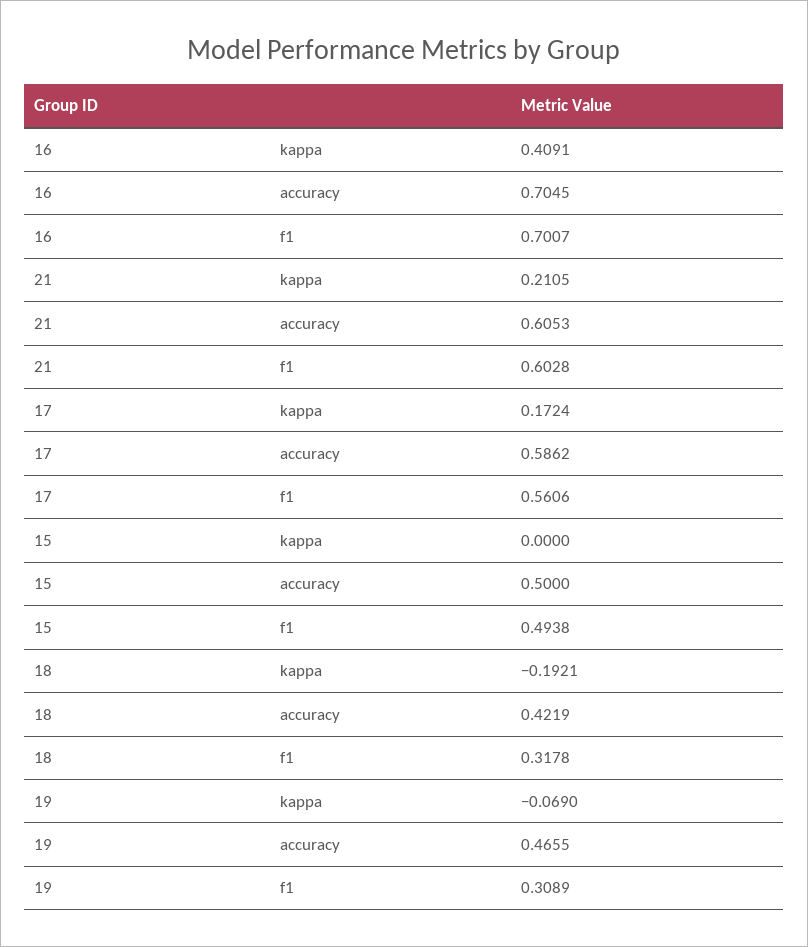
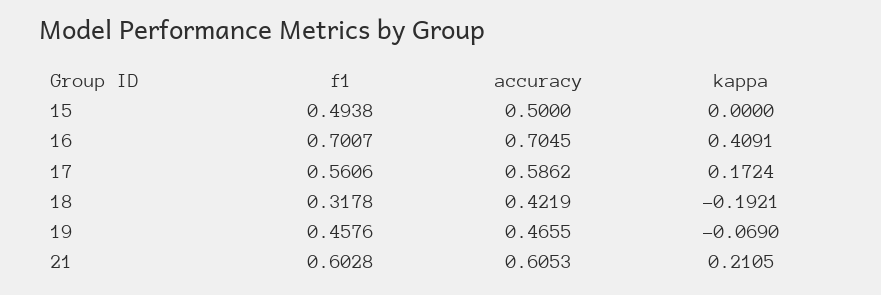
19, f1: 0.3089 -> 0.4576

